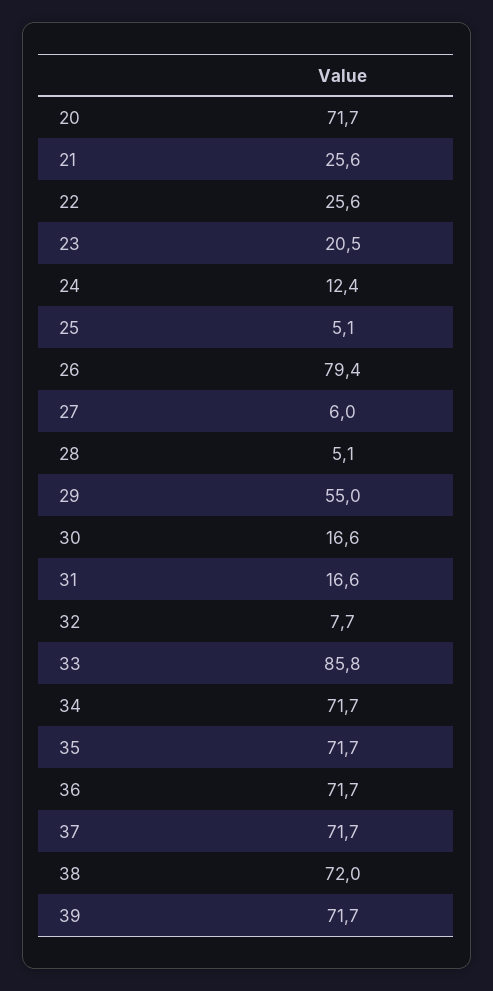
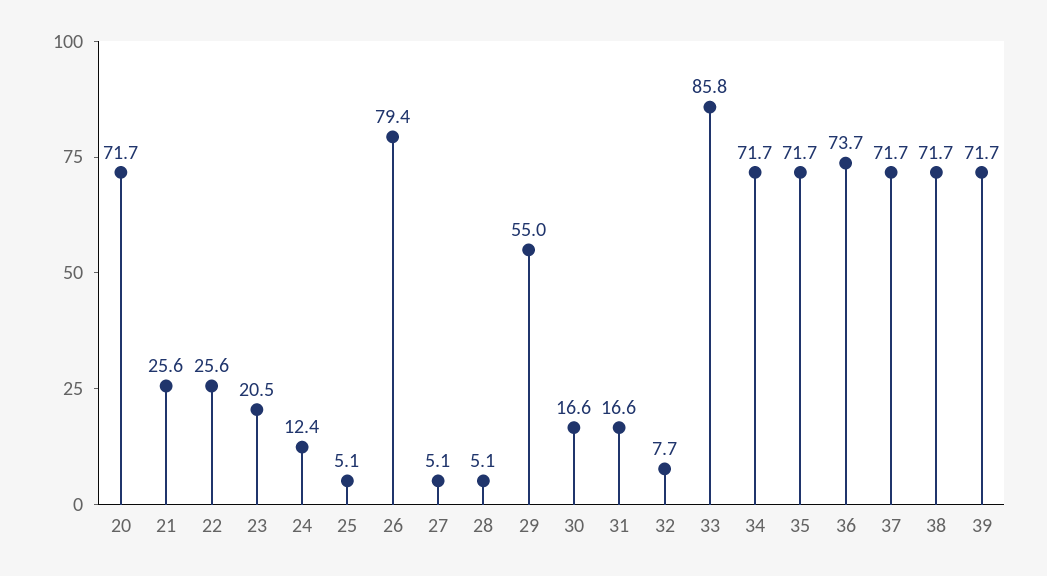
27: 6 -> 5.1
36: 71.7 -> 73.7
38: 72 -> 71.7

